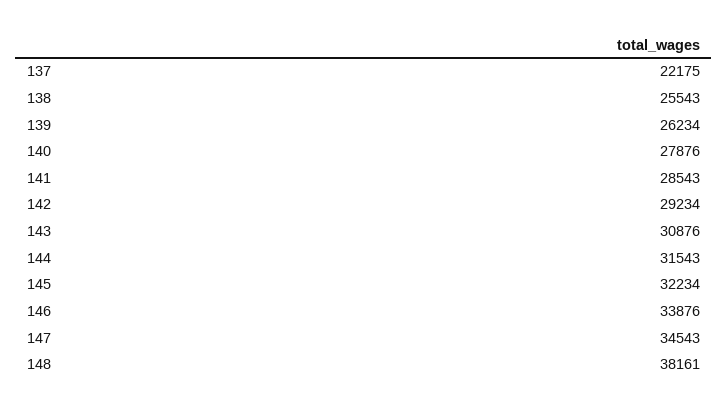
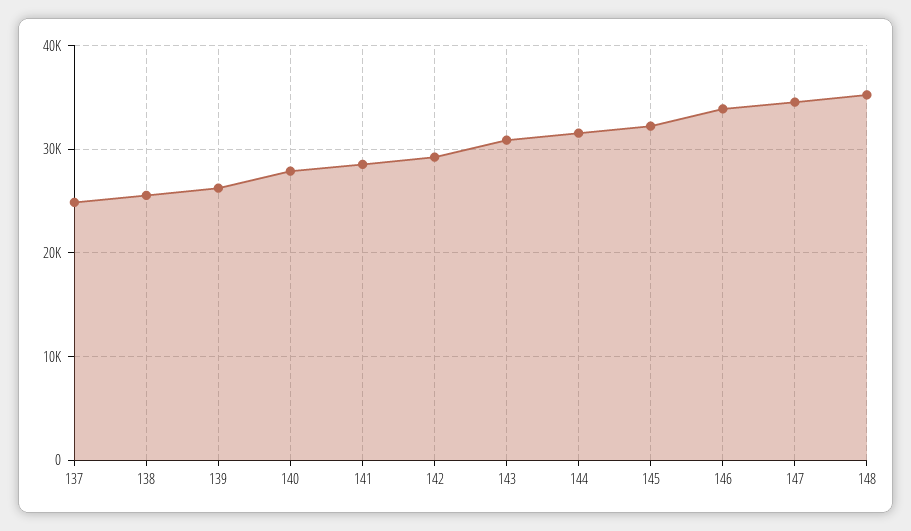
137: 22175 -> 25000
148: 38161 -> 35000

